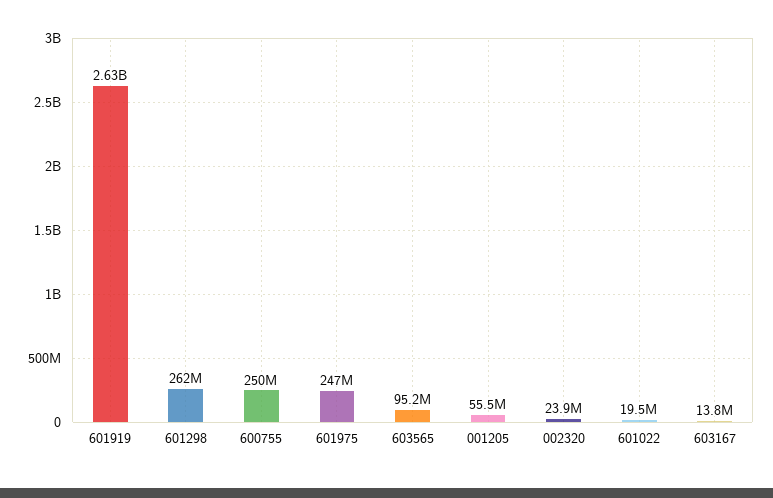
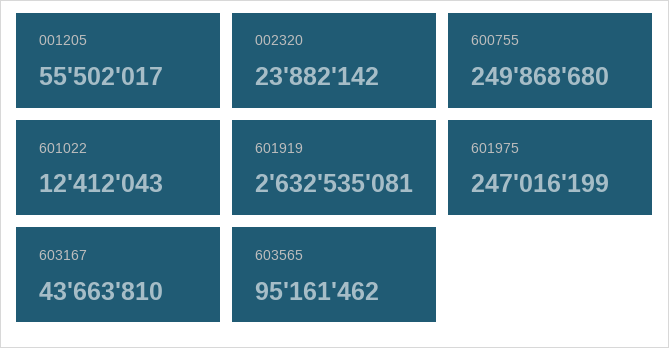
601298: 262000000 -> none
601022: 19500000 -> 12412043
603167: 13800000 -> 43663810

